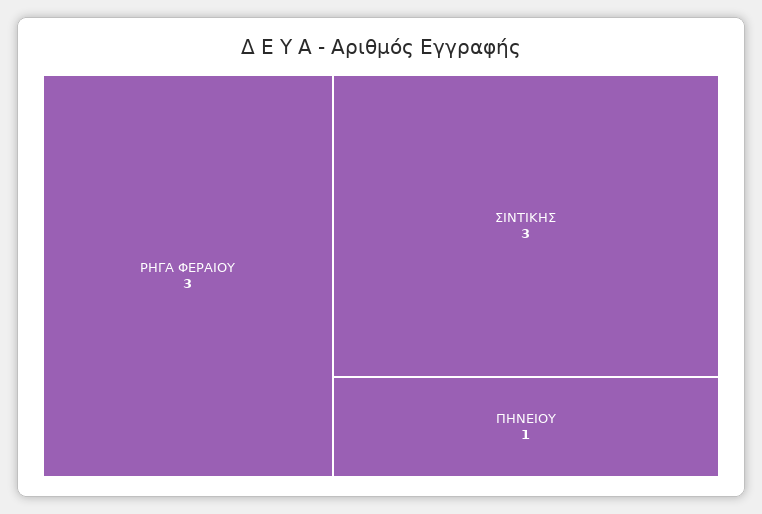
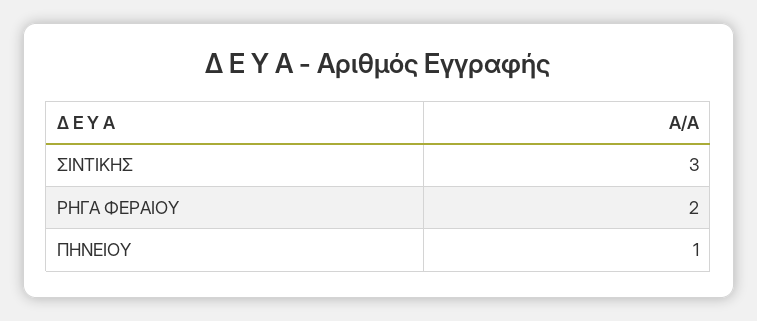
ΡΗΓΑ ΦΕΡΑΙΟΥ: 3 -> 2

